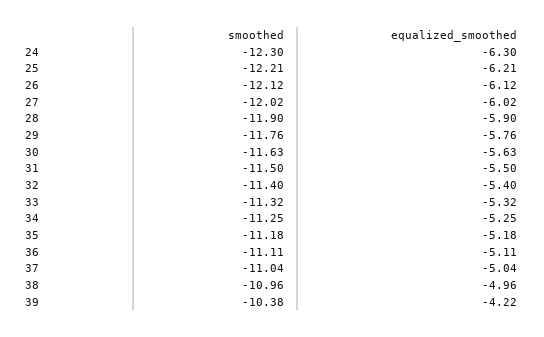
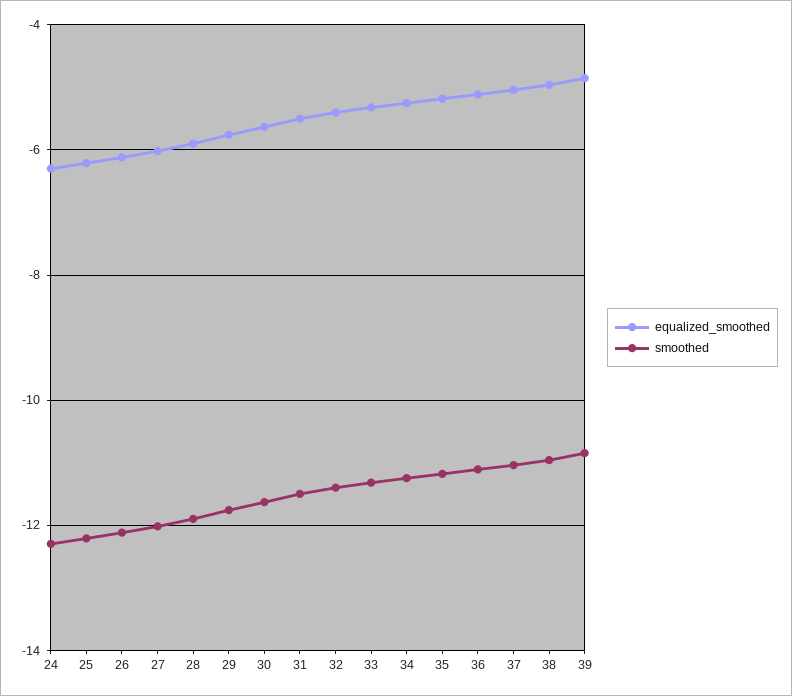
smoothed, 39: -10.38 -> -10.8
equalized_smoothed, 39: -4.22 -> -4.8

